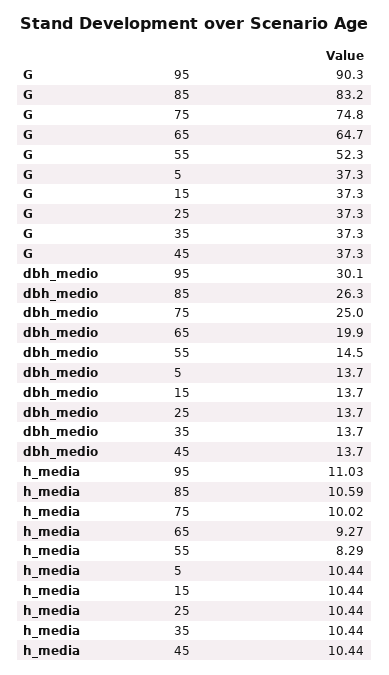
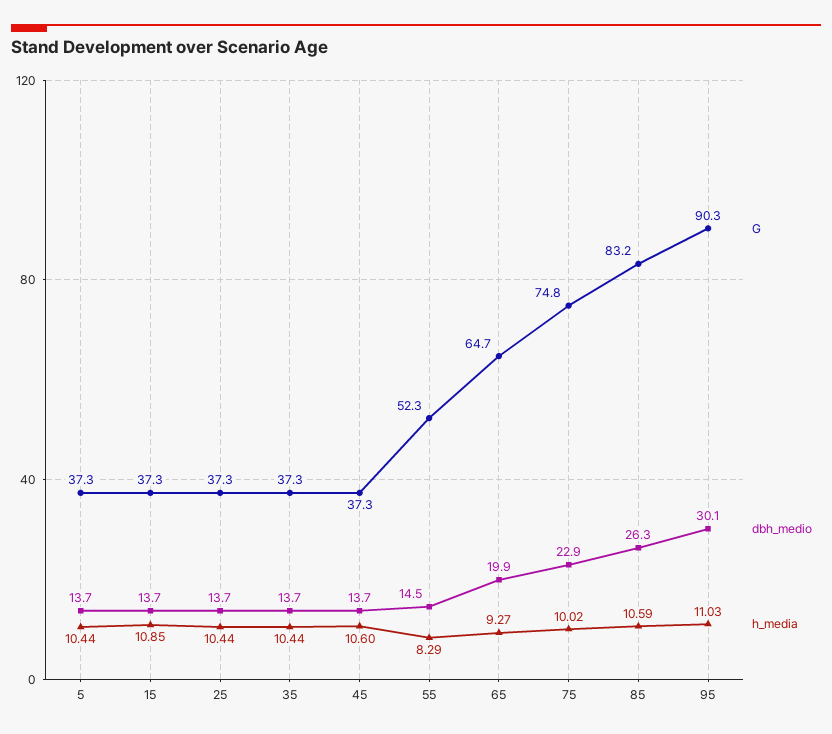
dbh_medio, 75: 25 -> 22.9
h_media, 15: 10.44 -> 10.85
h_media, 45: 10.44 -> 10.6

